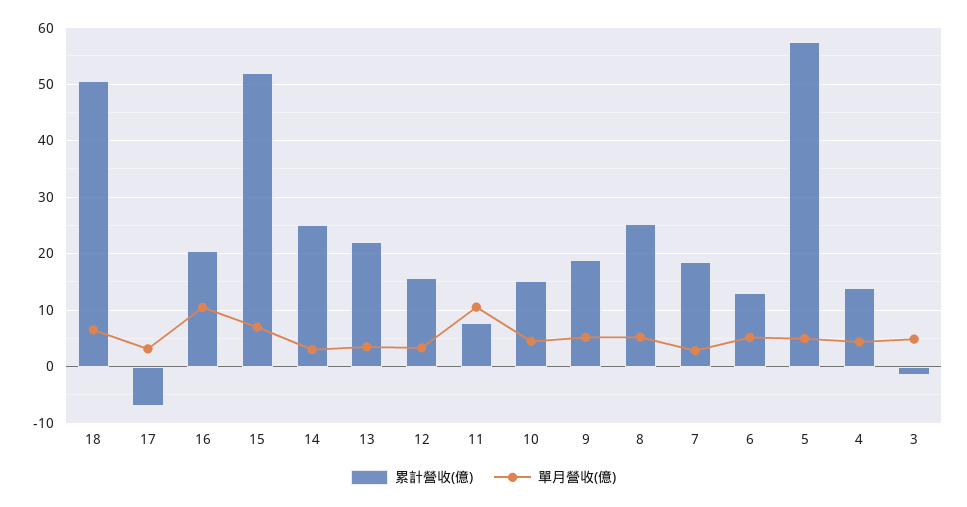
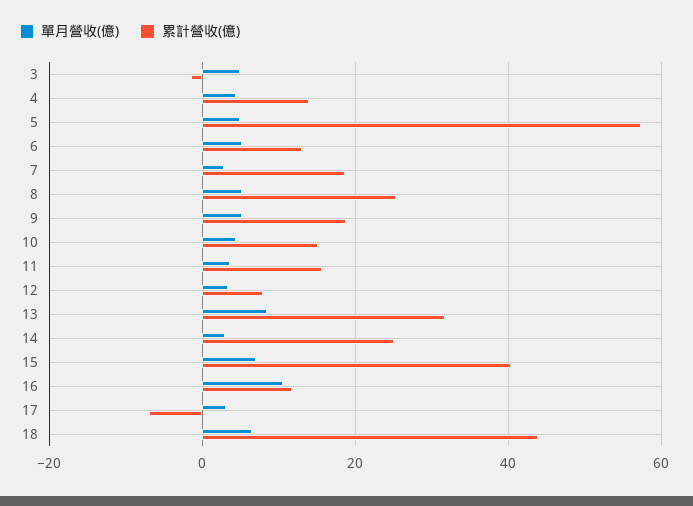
累計營收(億), 18: 50 -> 44
累計營收(億), 16: 20 -> 12
累計營收(億), 15: 52 -> 40
累計營收(億), 13: 22 -> 32
單月營收(億), 13: 4 -> 8
累計營收(億), 12: 16 -> 8
累計營收(億), 11: 8 -> 16
單月營收(億), 11: 10 -> 4

